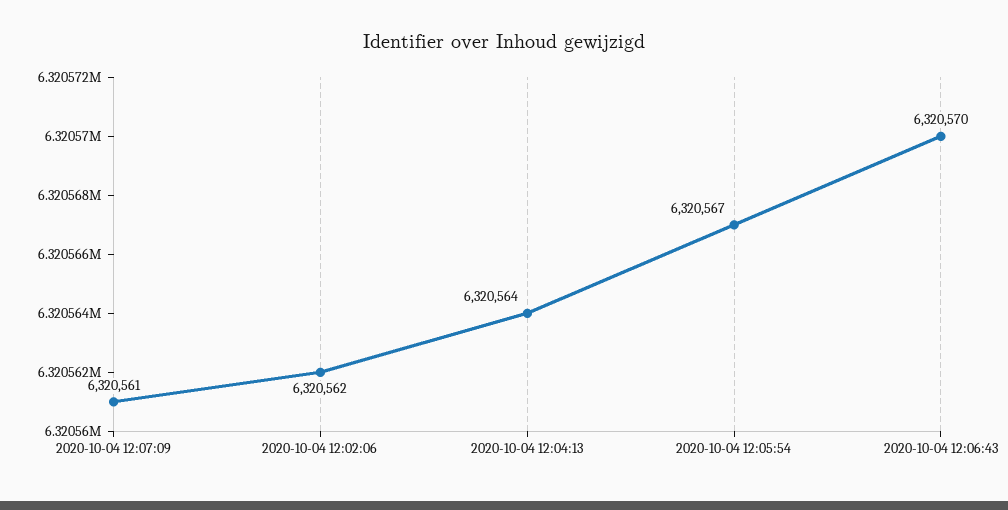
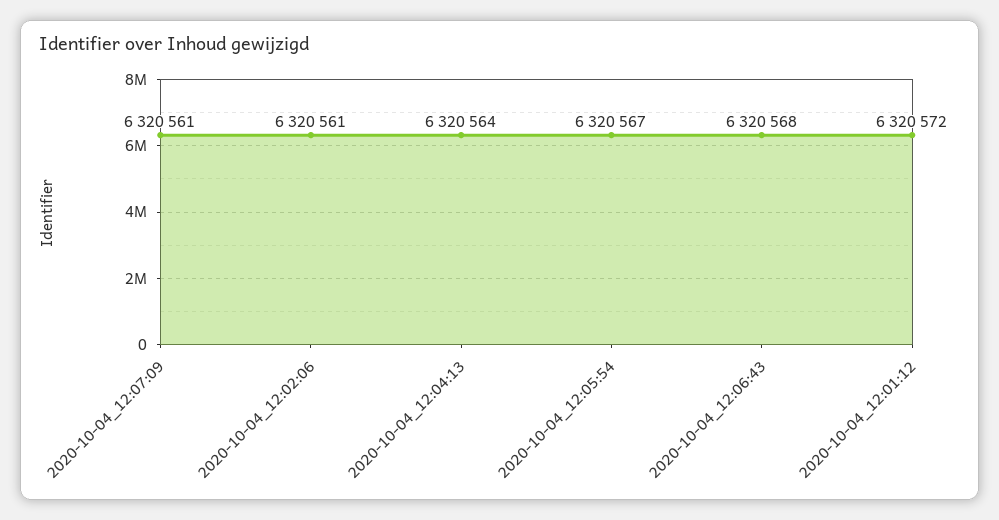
2020-10-04 12:02:06: 6320562 -> 6320561
2020-10-04 12:06:43: 6320570 -> 6320568
2020-10-04_12:01:12: none -> 6320572

